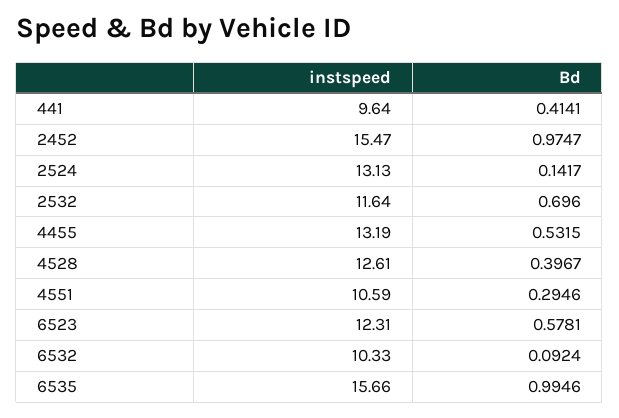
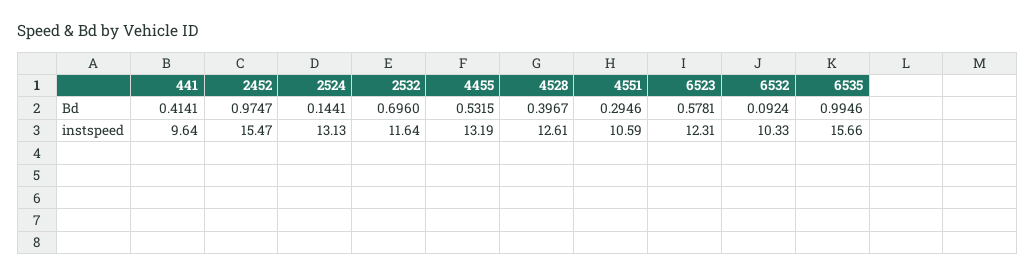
Bd, 2524: 0.1417 -> 0.1441

